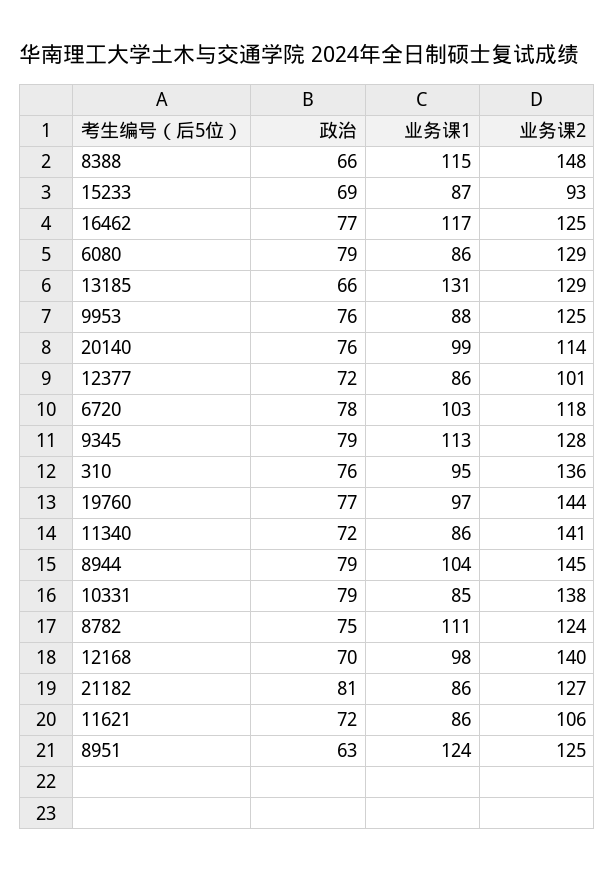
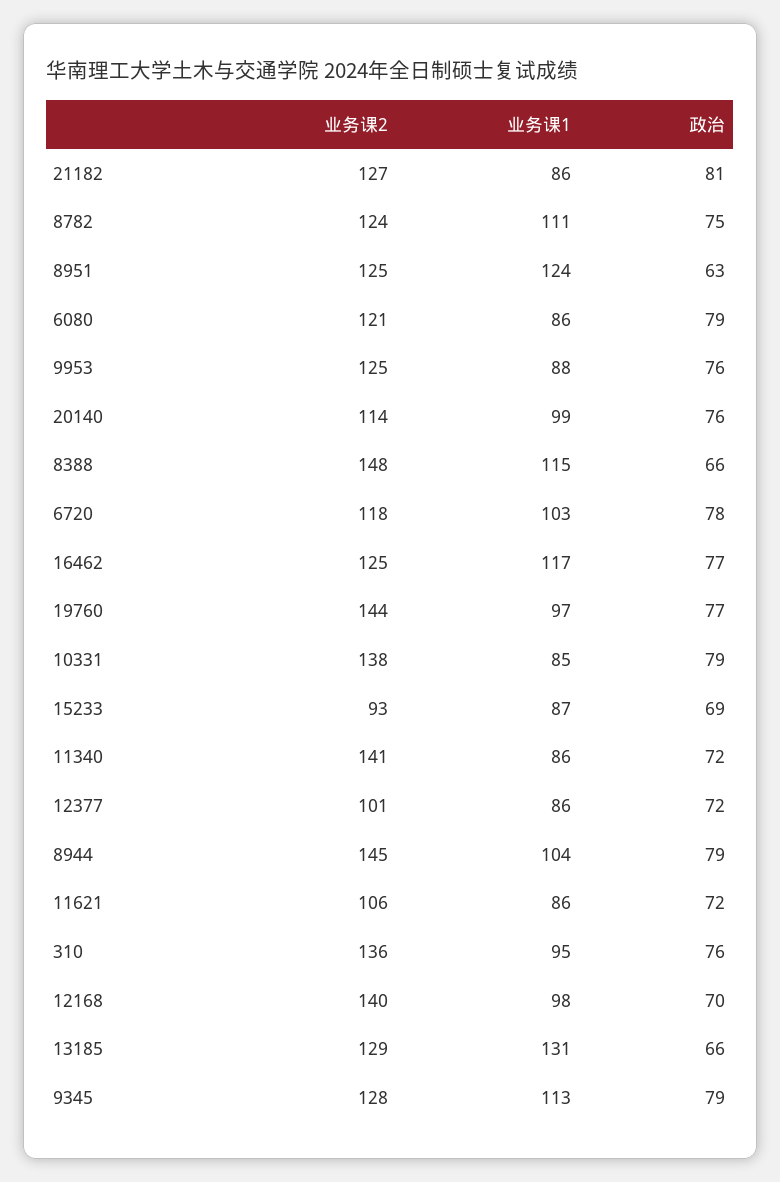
业务课2, 6080: 129 -> 121

